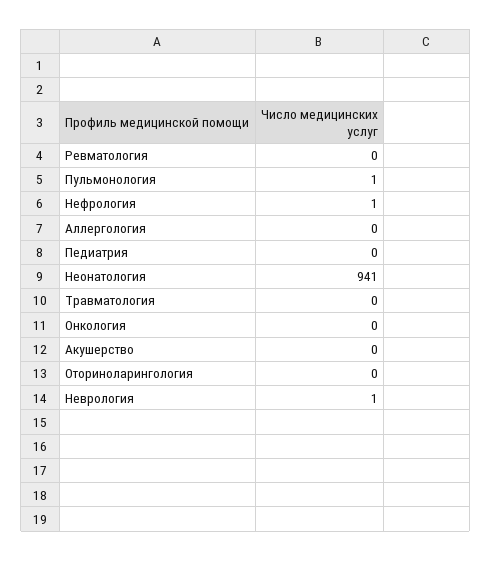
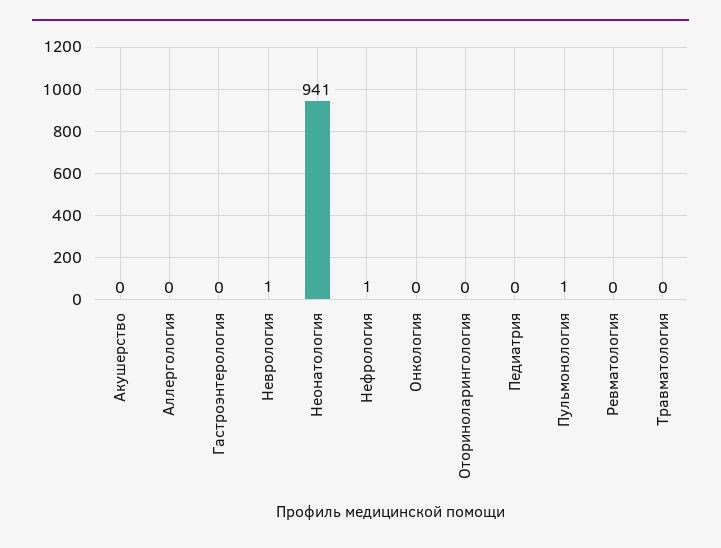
Гастроэнтерология: none -> 0

